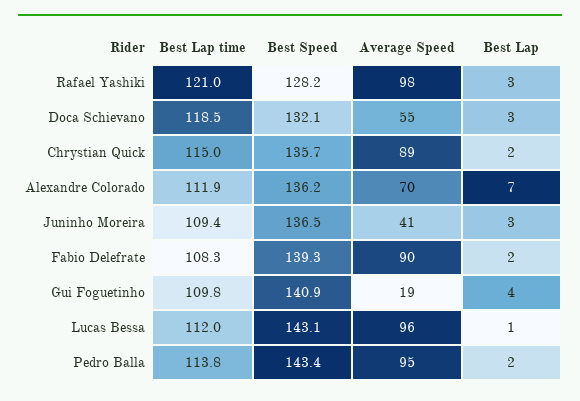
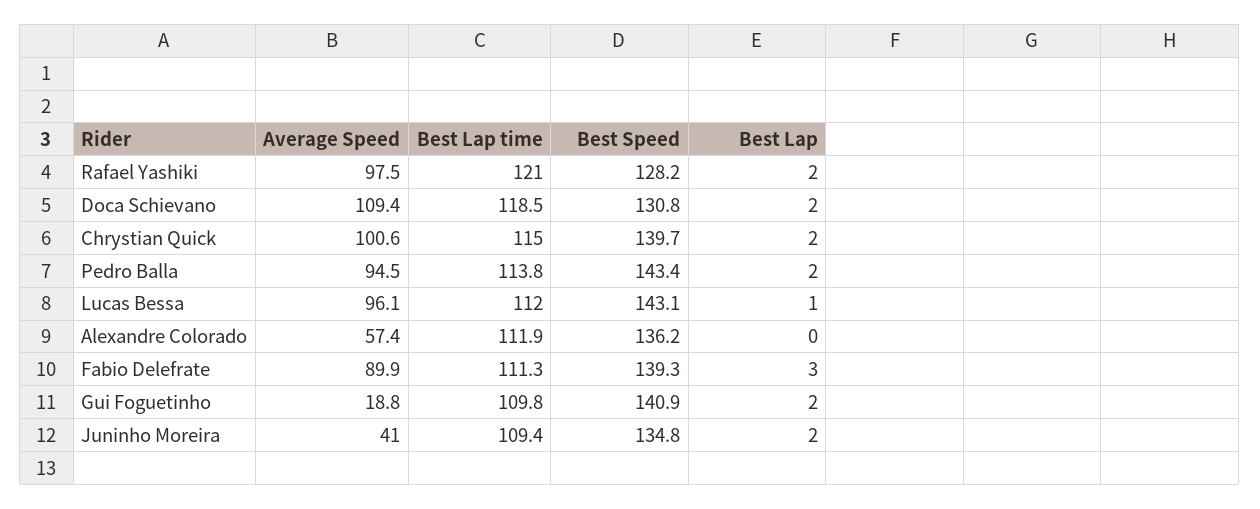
Best Lap, Rafael Yashiki: 3 -> 2
Best Speed, Doca Schievano: 132.1 -> 130.8
Average Speed, Doca Schievano: 55 -> 109.4
Best Lap, Doca Schievano: 3 -> 2
Best Speed, Chrystian Quick: 135.7 -> 139.7
Average Speed, Chrystian Quick: 89 -> 100.6
Average Speed, Alexandre Colorado: 70 -> 57.4
Best Lap, Alexandre Colorado: 7 -> 0
Best Speed, Juninho Moreira: 136.5 -> 134.8
Best Lap, Juninho Moreira: 3 -> 2
Best Lap time, Fabio Delefrate: 108.3 -> 111.3
Best Lap, Fabio Delefrate: 2 -> 3
Best Lap, Gui Foguetinho: 4 -> 2

